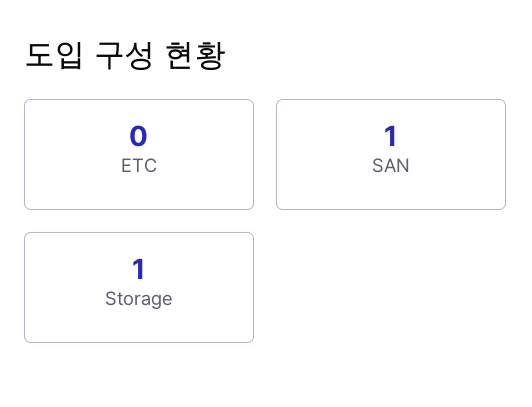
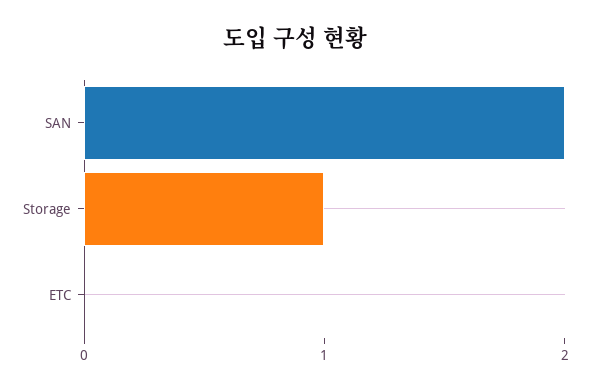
SAN: 1 -> 2

